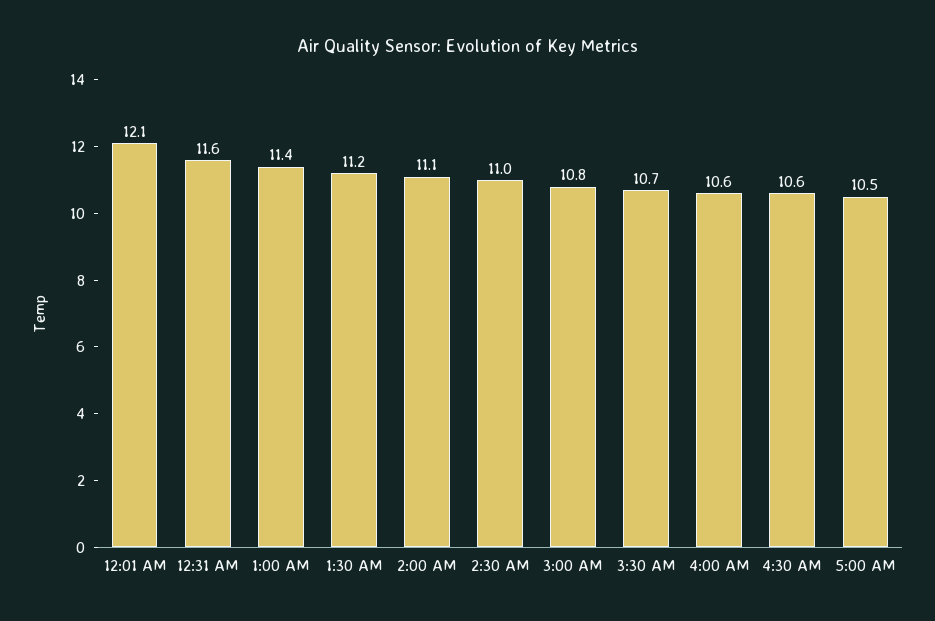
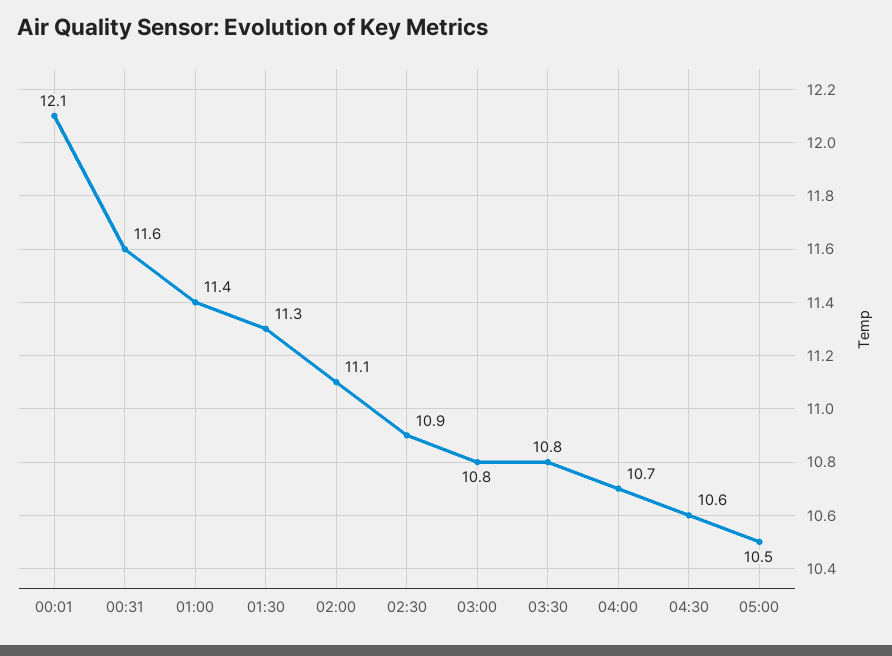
1:30 AM: 11.2 -> 11.3
2:30 AM: 11 -> 10.9
3:30 AM: 10.7 -> 10.8
4:00 AM: 10.6 -> 10.7

